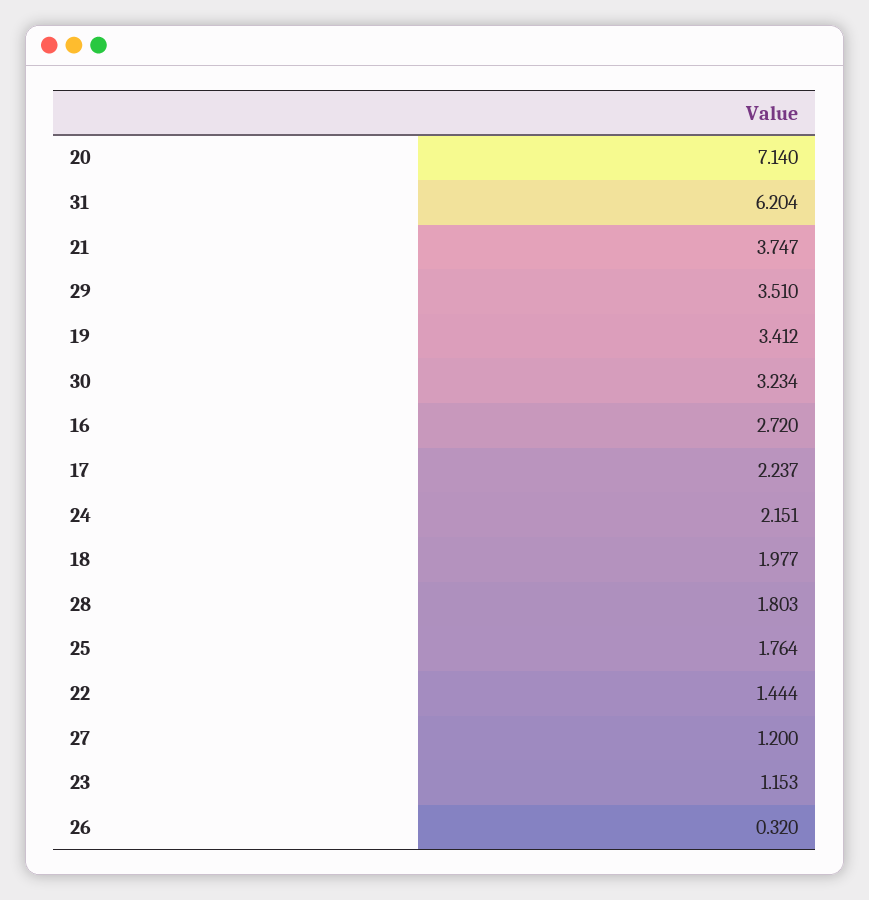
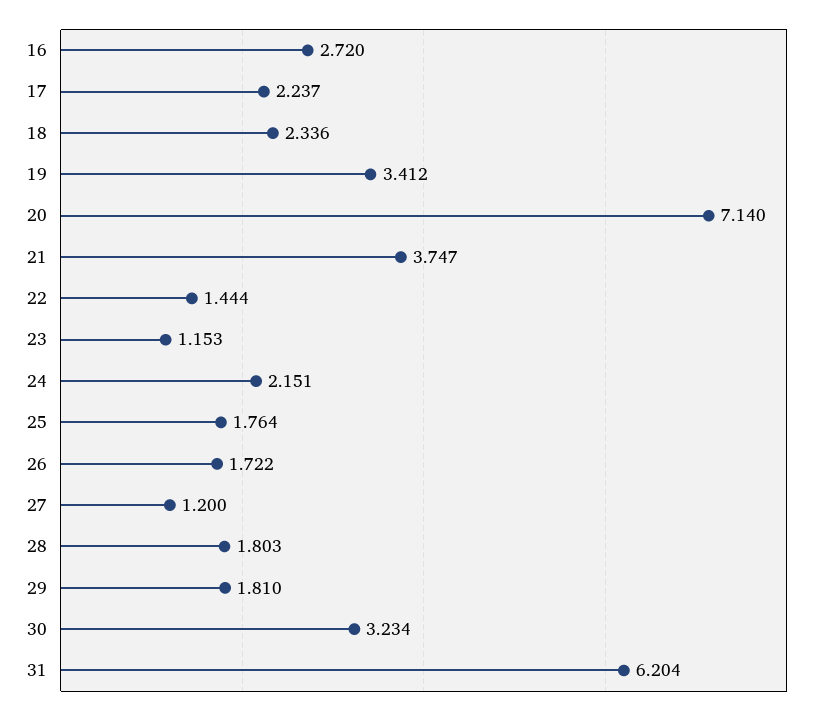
29: 3.51 -> 1.81
18: 1.977 -> 2.336
26: 0.32 -> 1.722

